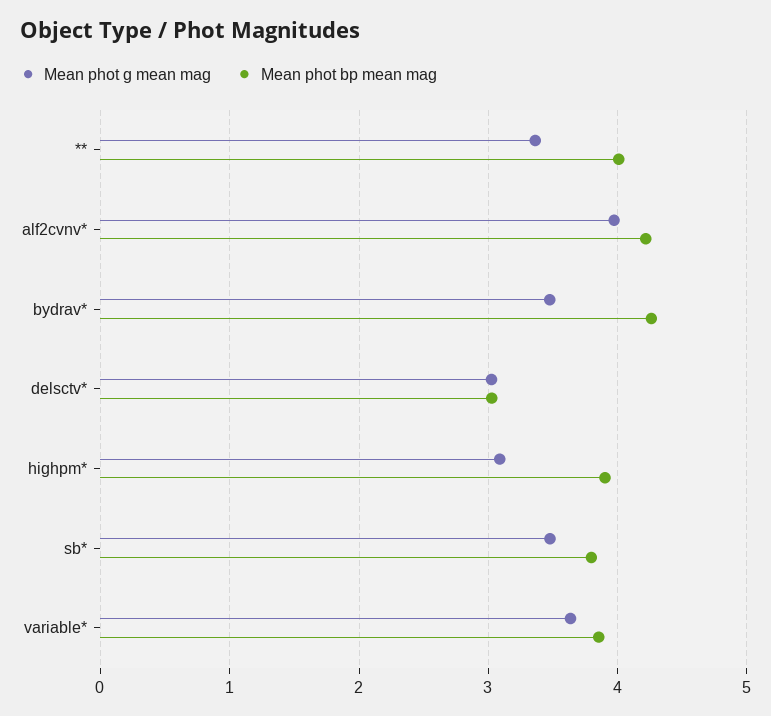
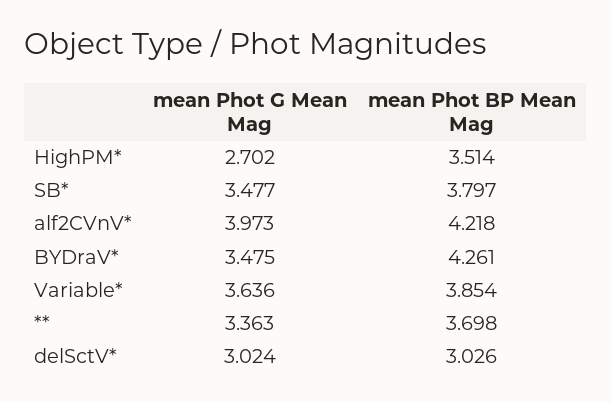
Mean phot bp mean mag, **: 4 -> 3.698
Mean phot g mean mag, highpm*: 3.1 -> 2.702
Mean phot bp mean mag, highpm*: 3.9 -> 3.514

